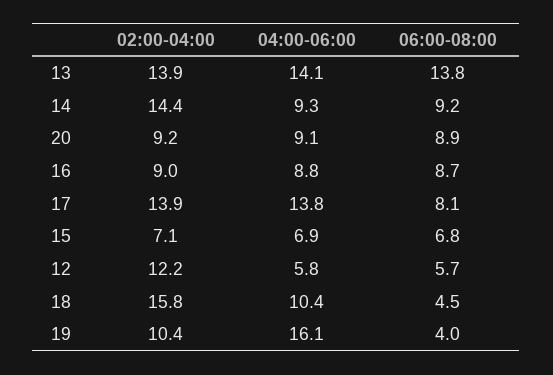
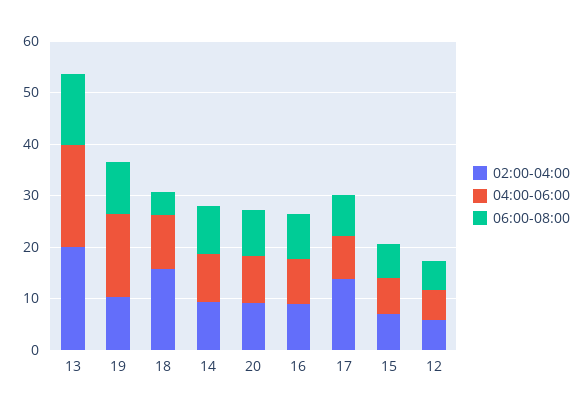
02:00-04:00, 13: 13.9 -> 20
04:00-06:00, 13: 14.1 -> 20
02:00-04:00, 14: 14.4 -> 10
04:00-06:00, 17: 13.8 -> 8
02:00-04:00, 12: 12.2 -> 6
06:00-08:00, 19: 4 -> 10

